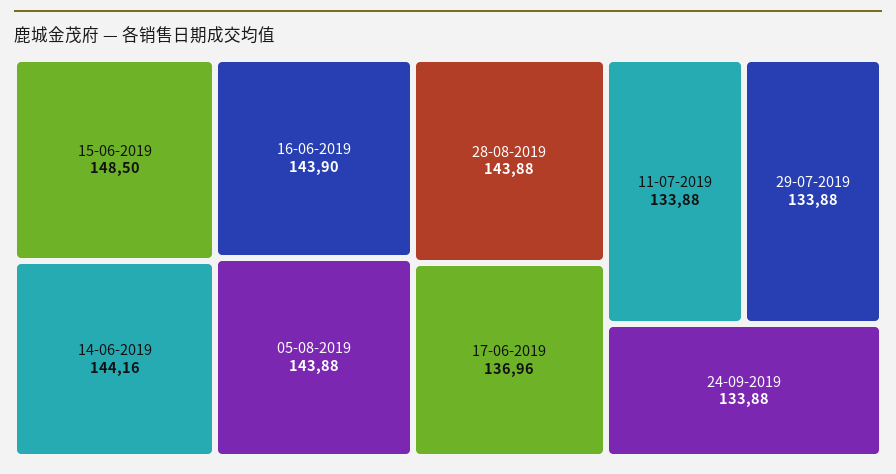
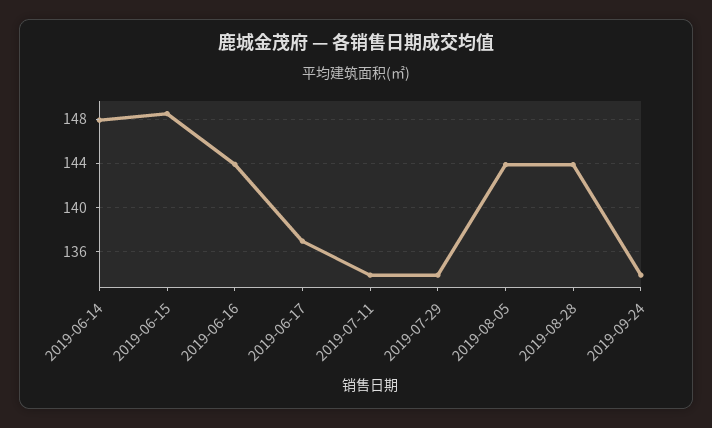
14-06-2019: 144.16 -> 148

